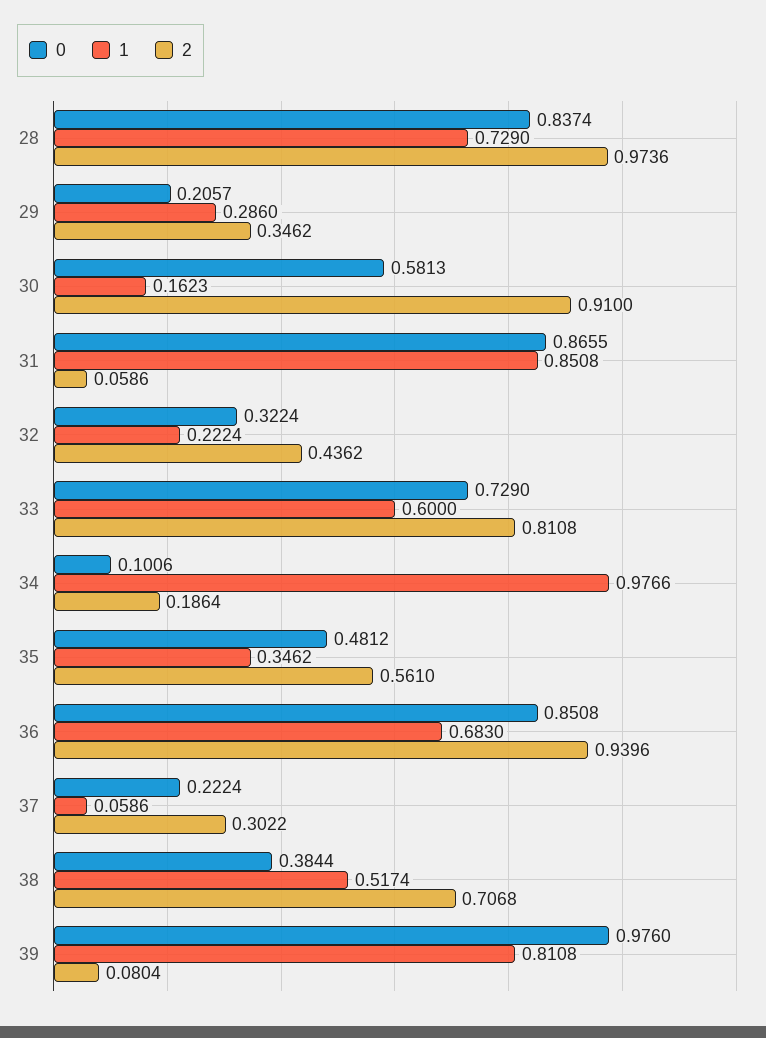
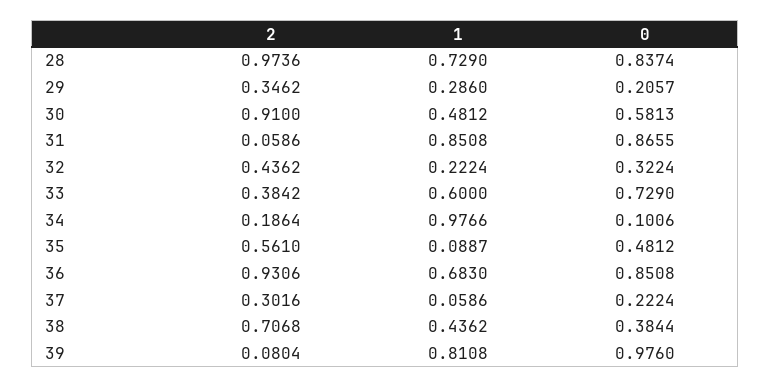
1, 30: 0.1623 -> 0.4812
2, 33: 0.8108 -> 0.3842
1, 35: 0.3462 -> 0.0887
2, 36: 0.9396 -> 0.9306
2, 37: 0.3022 -> 0.3016
1, 38: 0.5174 -> 0.4362

